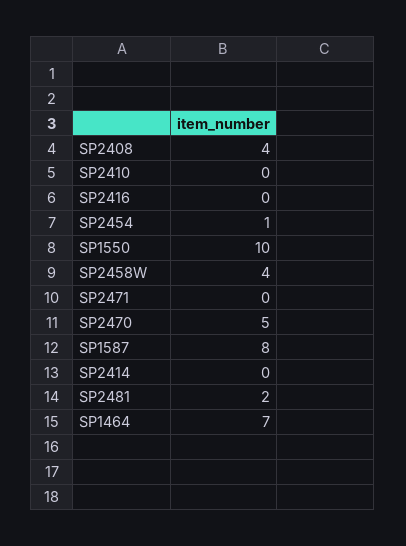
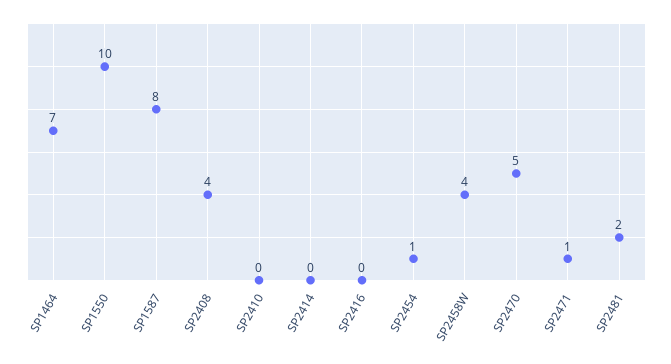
SP2471: 0 -> 1

